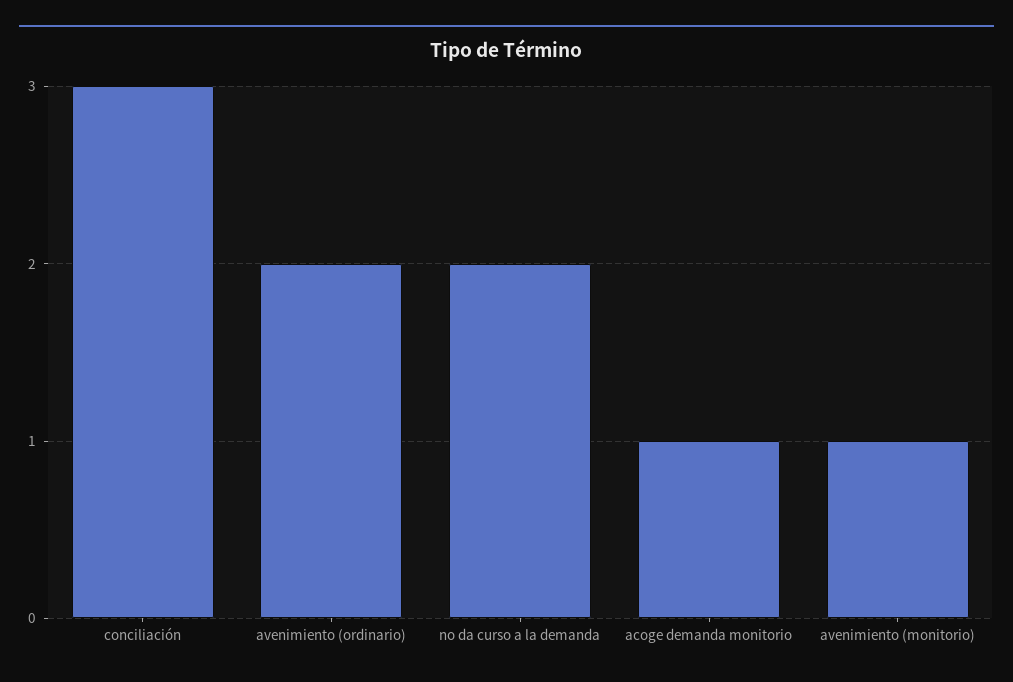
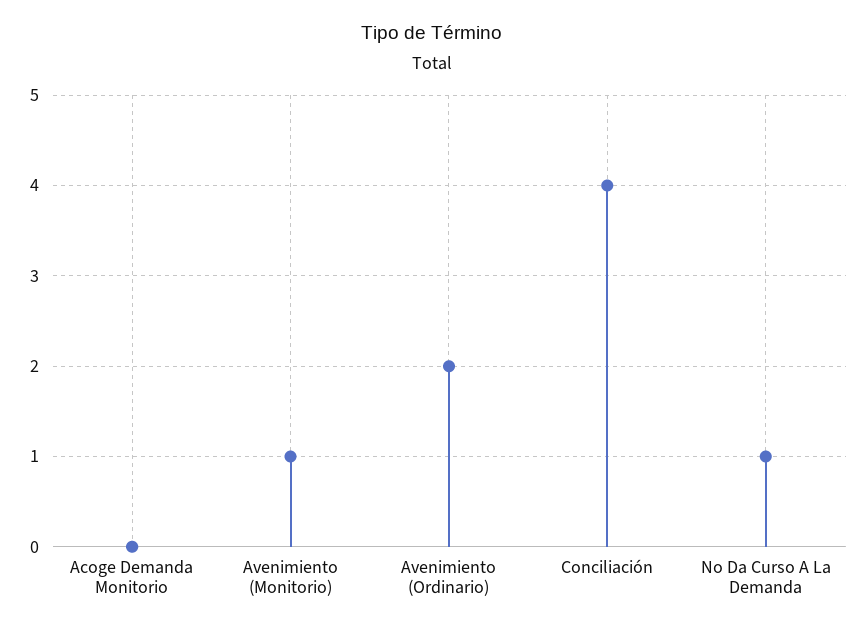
conciliación: 3 -> 4
no da curso a la demanda: 2 -> 1
acoge demanda monitorio: 1 -> 0

